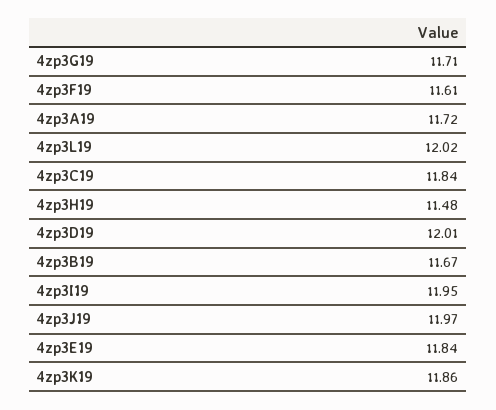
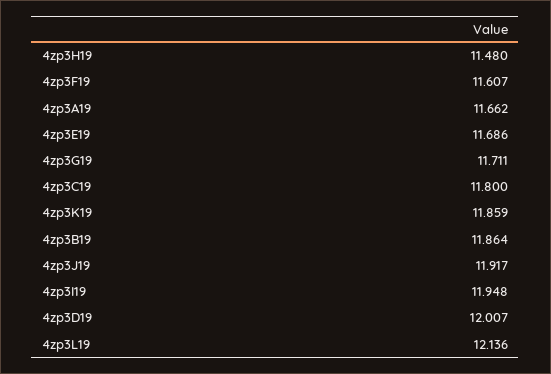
4zp3A19: 11.72 -> 11.662
4zp3L19: 12.02 -> 12.136
4zp3C19: 11.84 -> 11.8
4zp3B19: 11.67 -> 11.864
4zp3J19: 11.97 -> 11.917
4zp3E19: 11.84 -> 11.686

